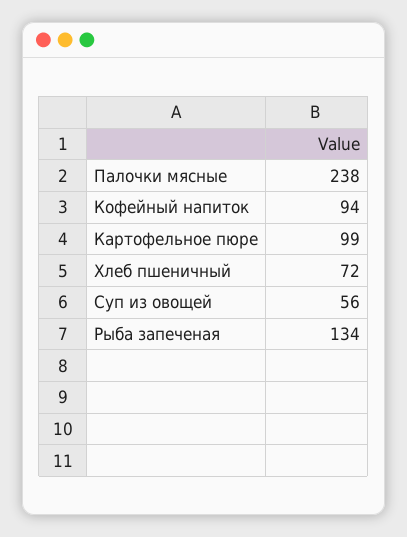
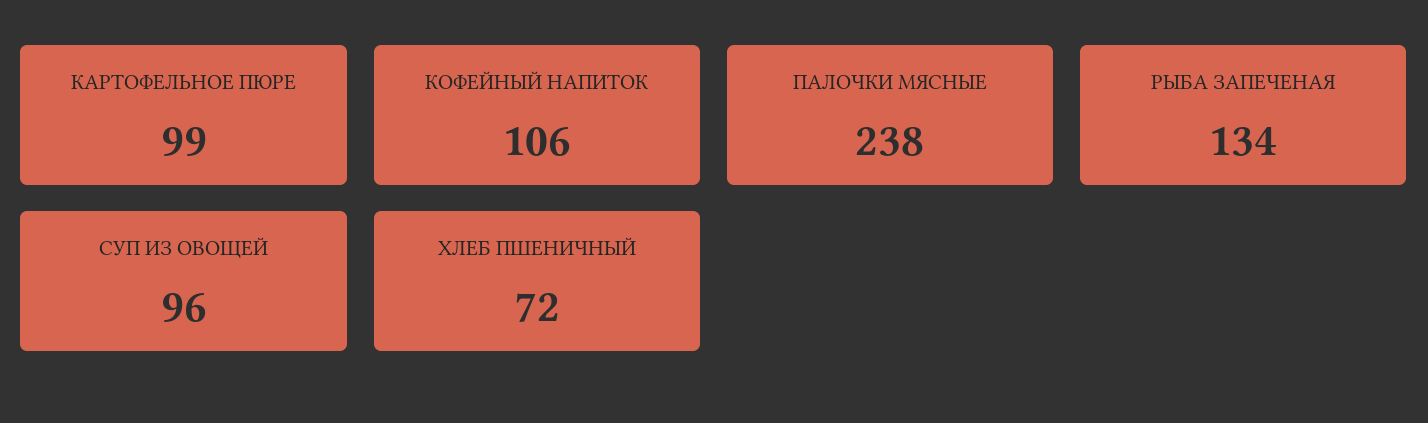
Кофейный напиток: 94 -> 106
Суп из овощей: 56 -> 96

